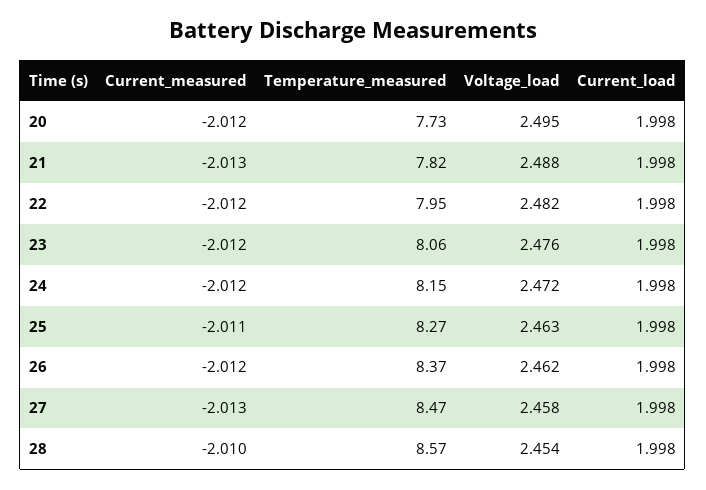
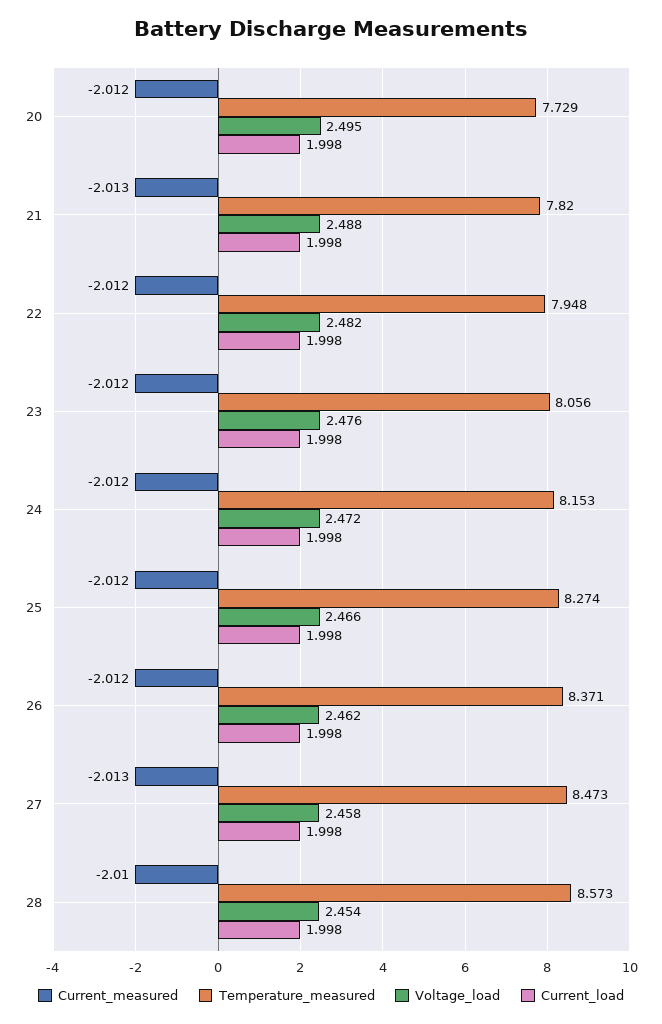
Current_measured, 25: -2.011 -> -2.012
Voltage_load, 25: 2.463 -> 2.466

